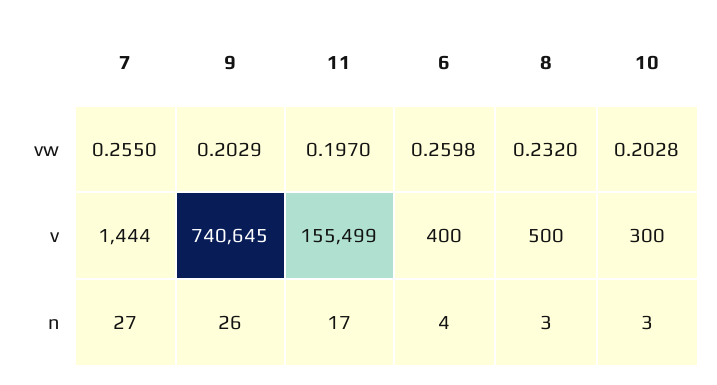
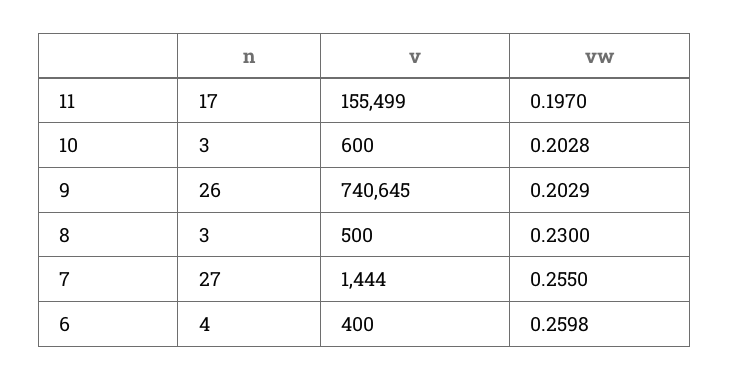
8, vw: 0.232 -> 0.23
10, v: 300 -> 600

